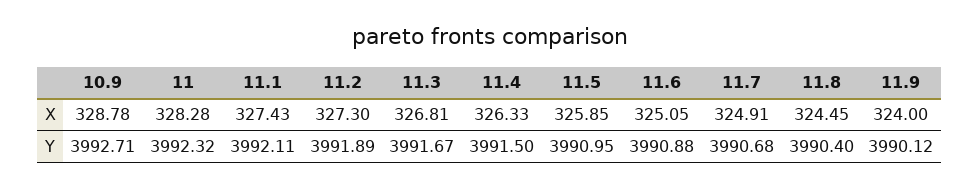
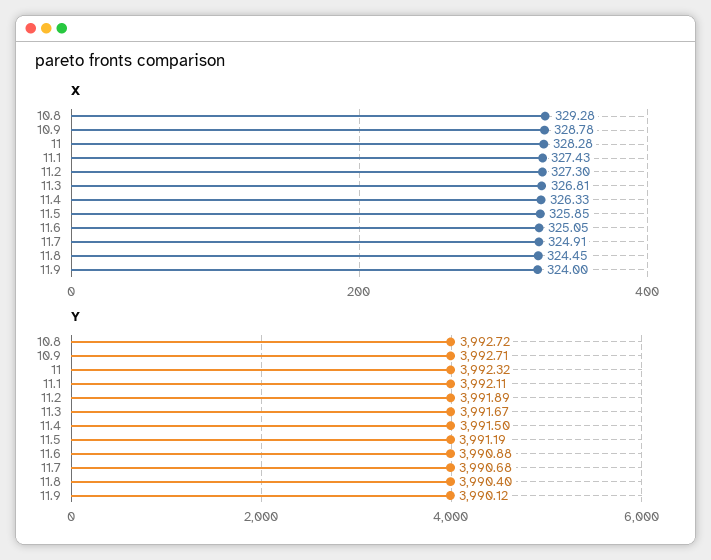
Y, 11.5: 3990.95 -> 3991.19
X, 10.8: none -> 329.28
Y, 10.8: none -> 3992.72

